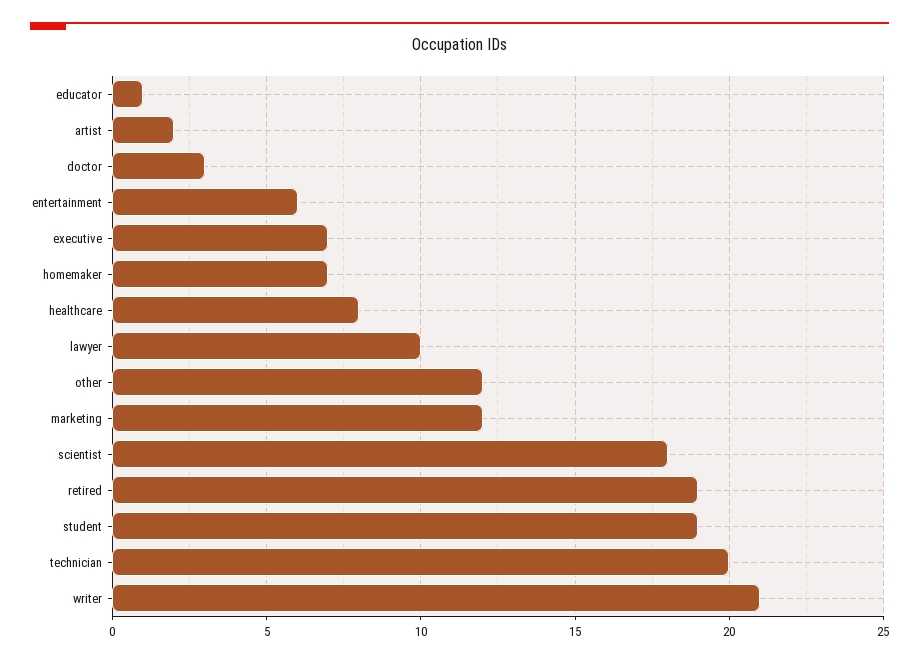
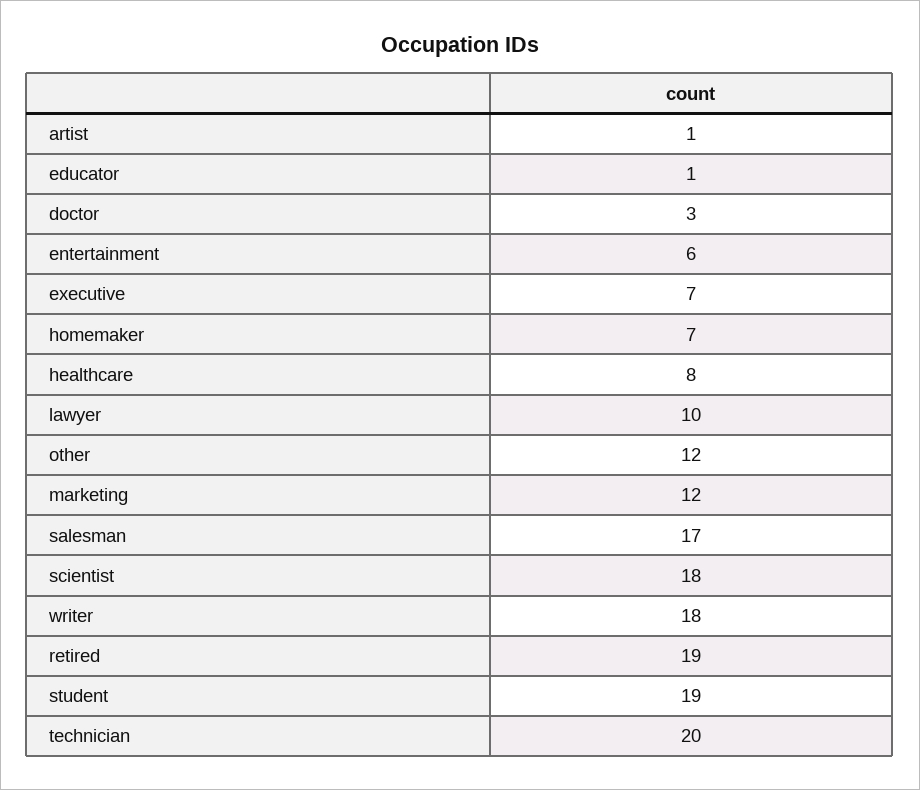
artist: 2 -> 1
writer: 21 -> 18
salesman: none -> 17

